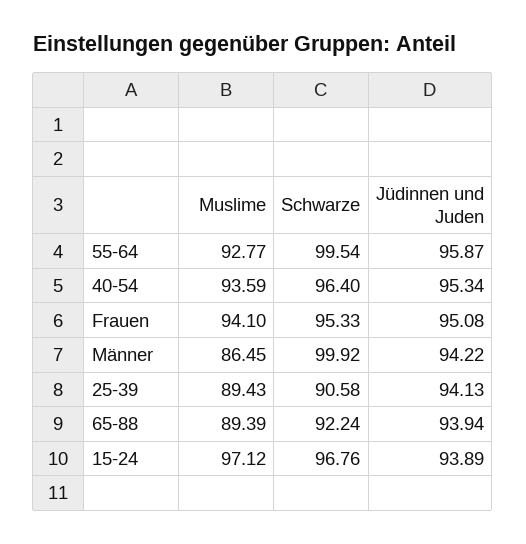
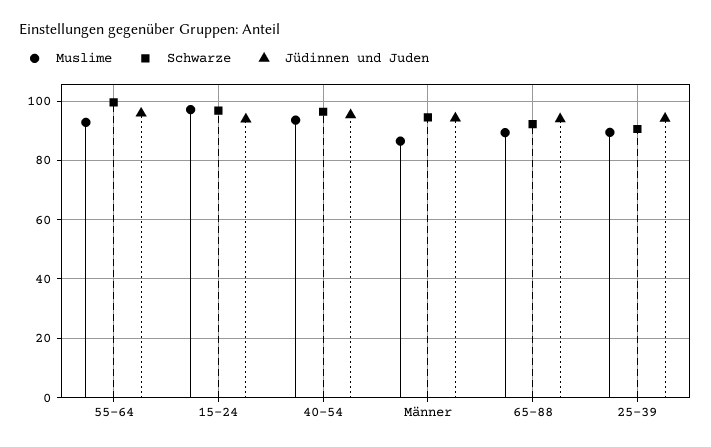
Muslime, Frauen: 94.1 -> none
Schwarze, Frauen: 95.33 -> none
Jüdinnen und Juden, Frauen: 95.08 -> none
Schwarze, Männer: 99.92 -> 95

